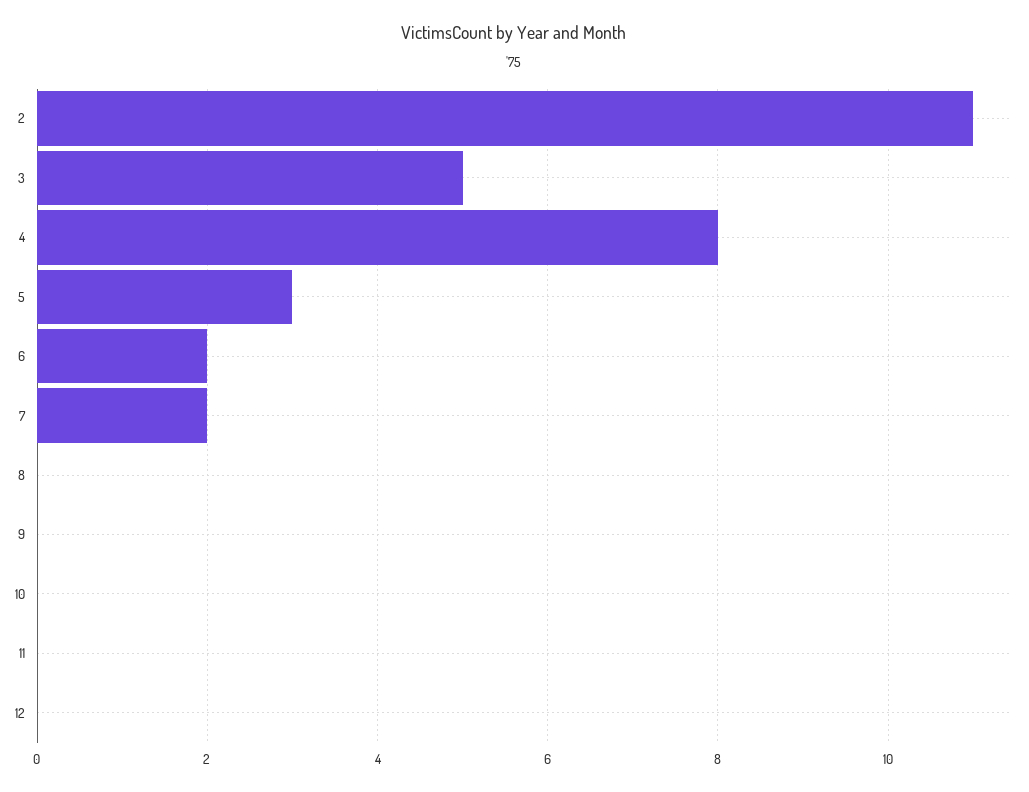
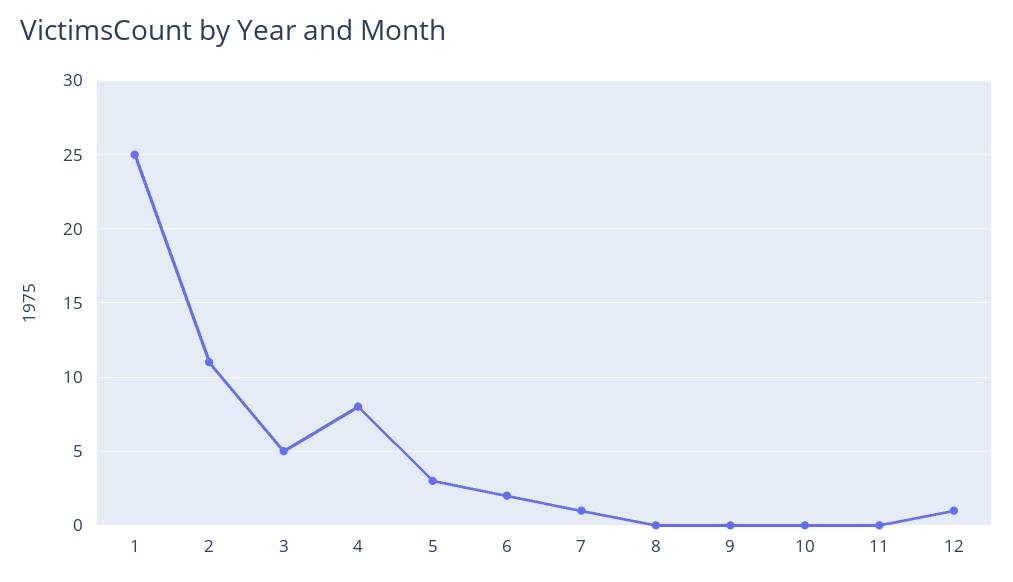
7: 2 -> 1
12: 0 -> 1
1: none -> 25

